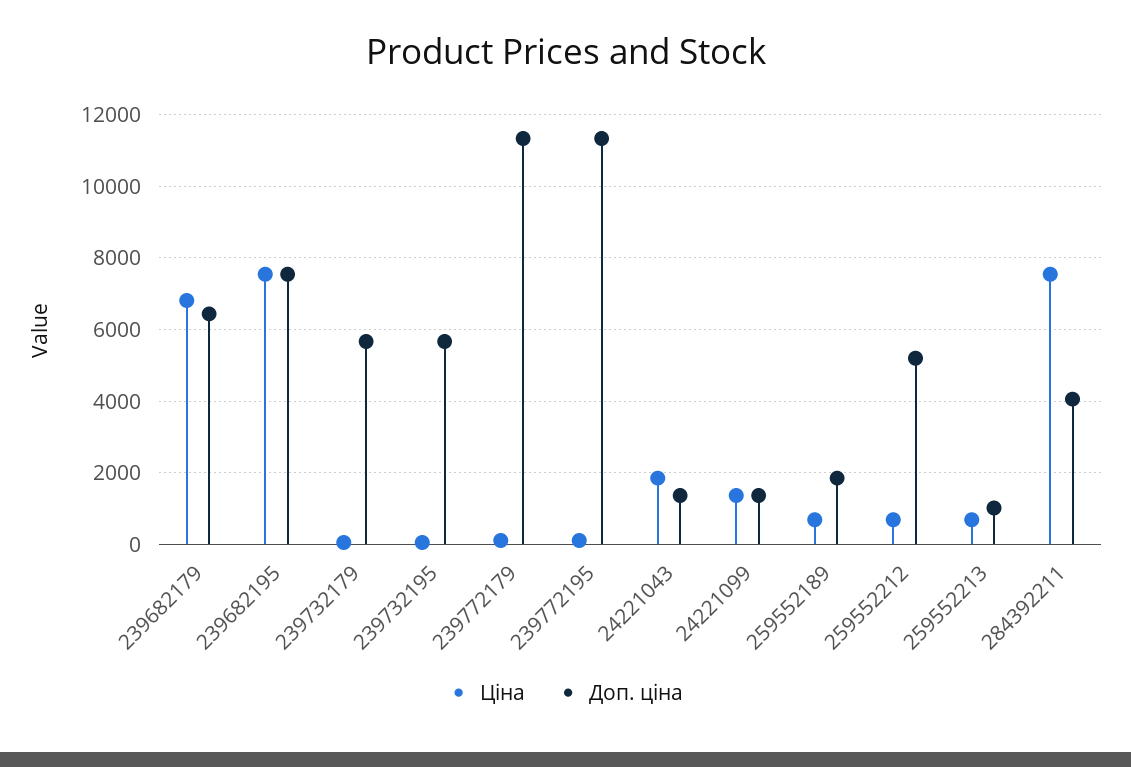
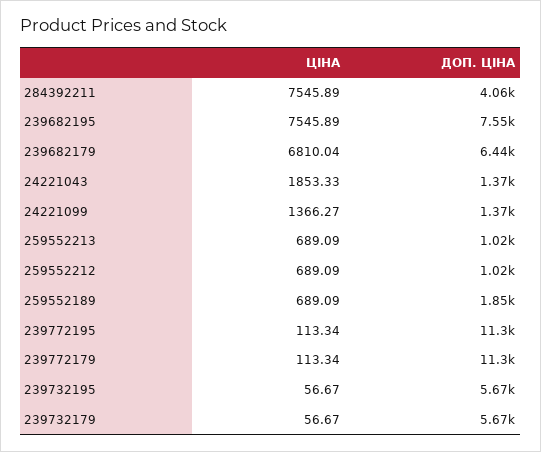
Доп. ціна, 259552212: 5200 -> 1020

